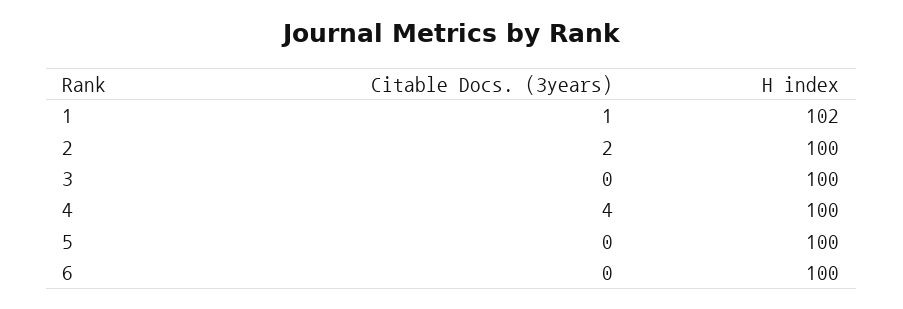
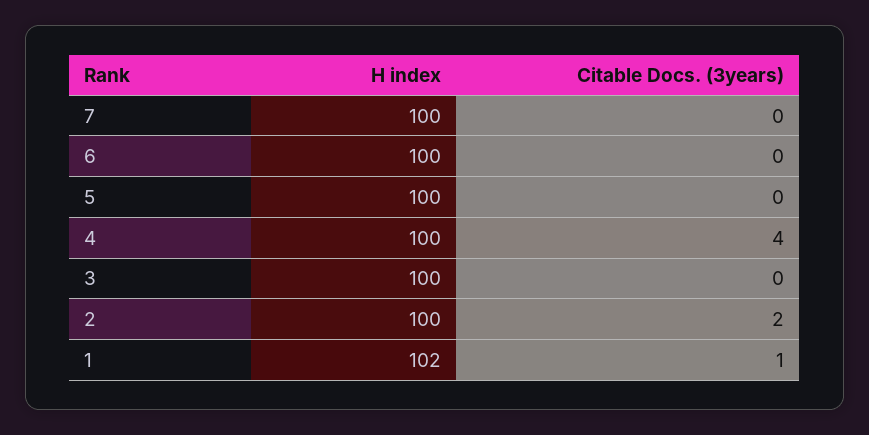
H index, 7: none -> 100
Citable Docs. (3years), 7: none -> 0

